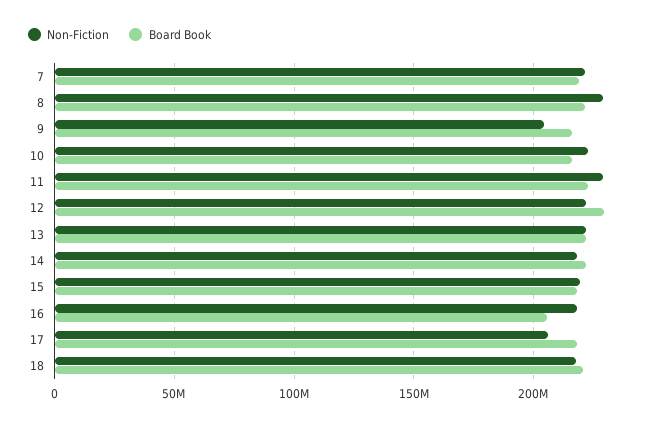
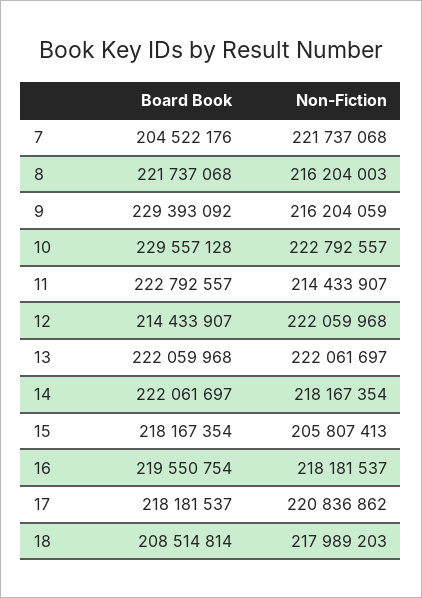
Board Book, 7: 220000000 -> 204522176
Non-Fiction, 8: 230000000 -> 216204003
Non-Fiction, 9: 205000000 -> 216204059
Board Book, 9: 215000000 -> 229393092
Board Book, 10: 215000000 -> 229557128
Non-Fiction, 11: 230000000 -> 214433907
Board Book, 12: 230000000 -> 214433907
Non-Fiction, 15: 220000000 -> 205807413
Board Book, 16: 205000000 -> 219550754
Non-Fiction, 17: 205000000 -> 220836862
Board Book, 18: 220000000 -> 208514814

